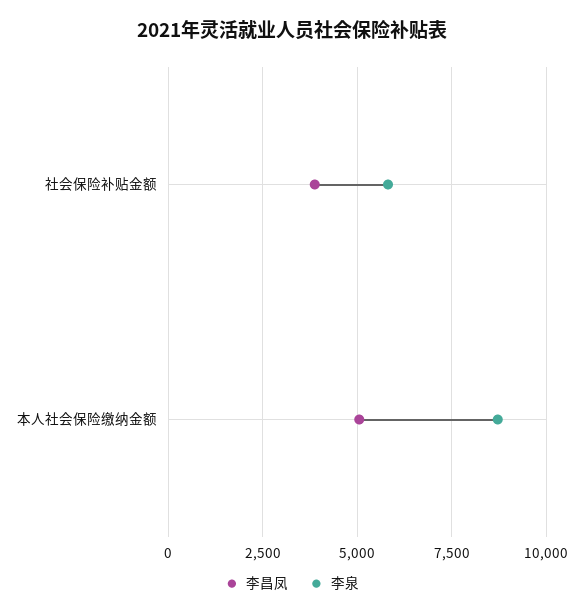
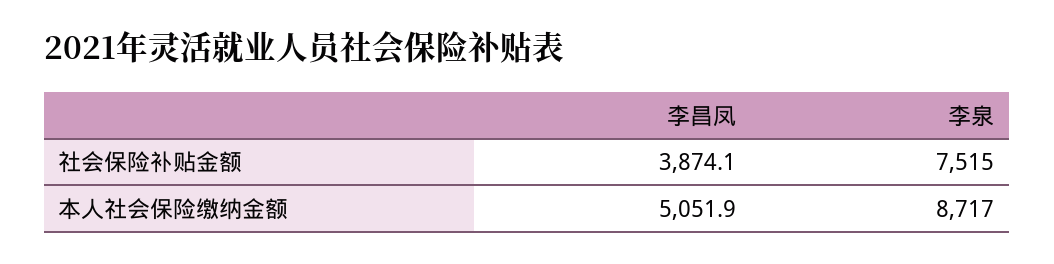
李泉, 社会保险补贴金额: 5750 -> 7515

